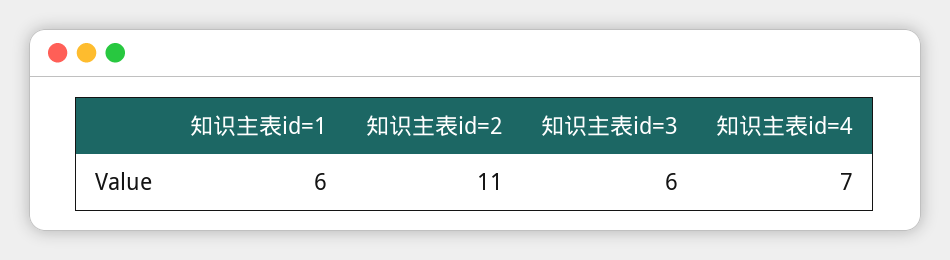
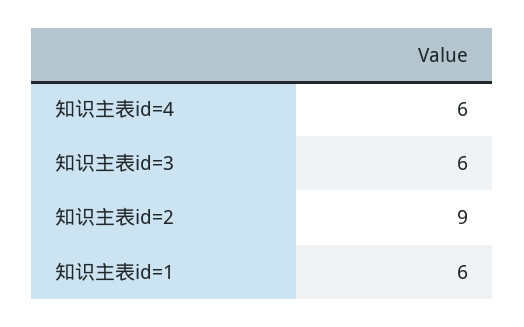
知识主表id=2: 11 -> 9
知识主表id=4: 7 -> 6

